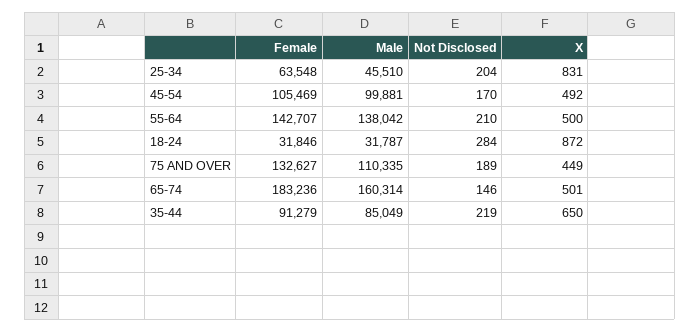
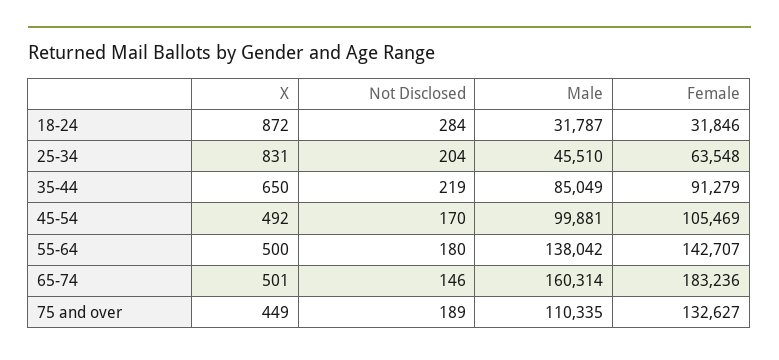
Not Disclosed, 55-64: 210 -> 180

